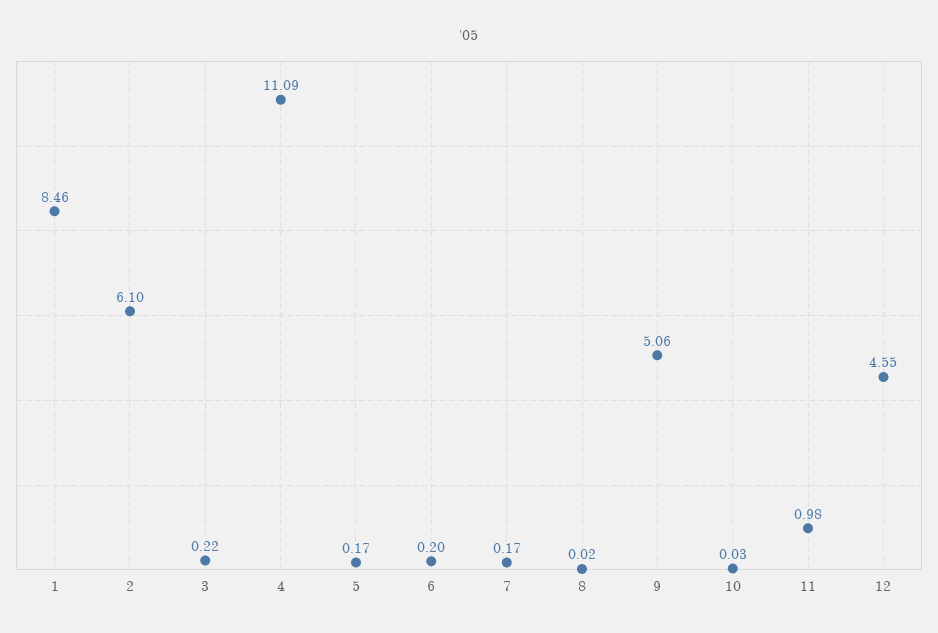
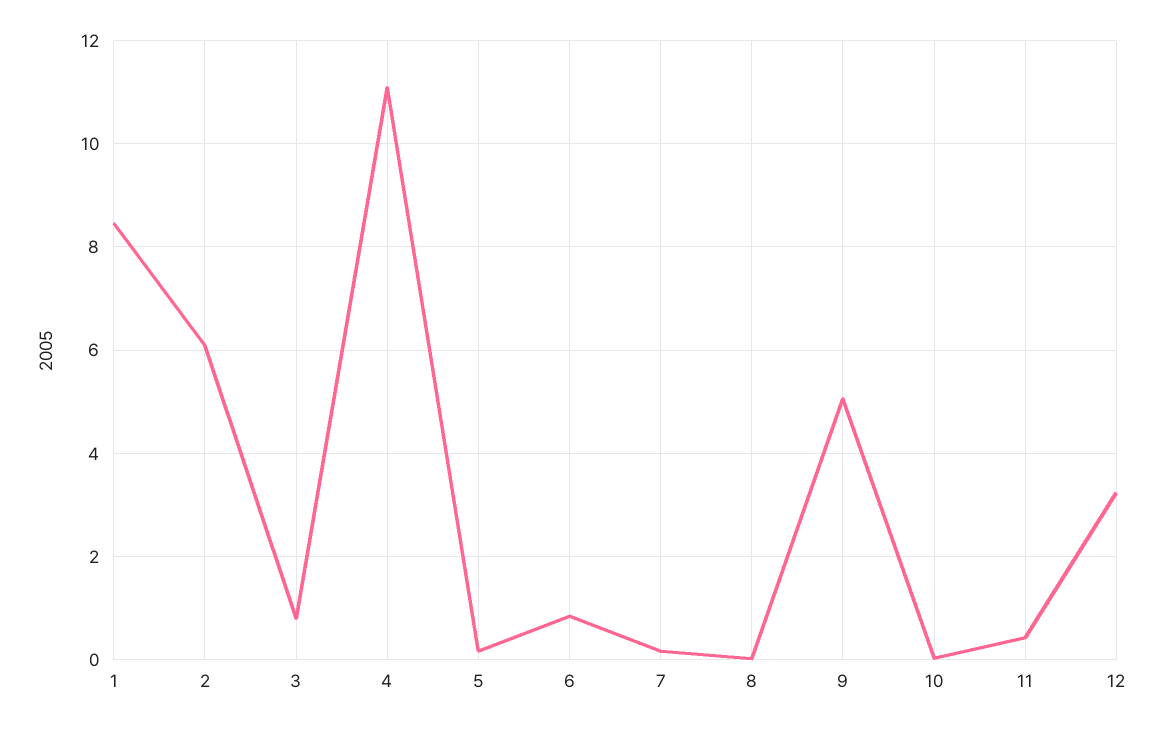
3: 0.22 -> 0.8
6: 0.2 -> 0.8
11: 0.98 -> 0.4
12: 4.55 -> 3.2

